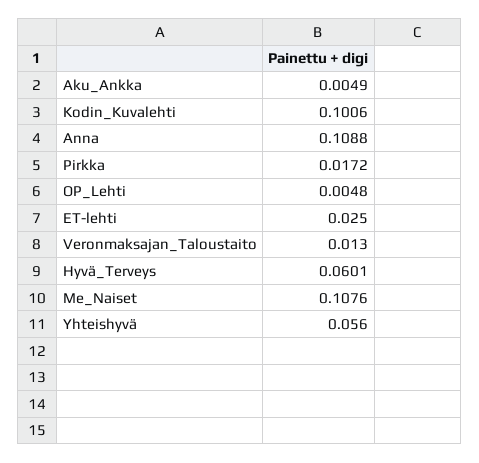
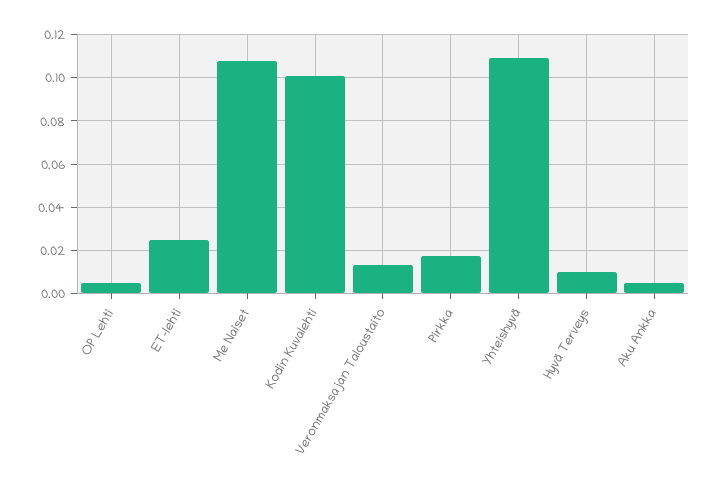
Anna: 0.1088 -> none
Hyvä_Terveys: 0.0601 -> 0.01
Yhteishyvä: 0.056 -> 0.11

